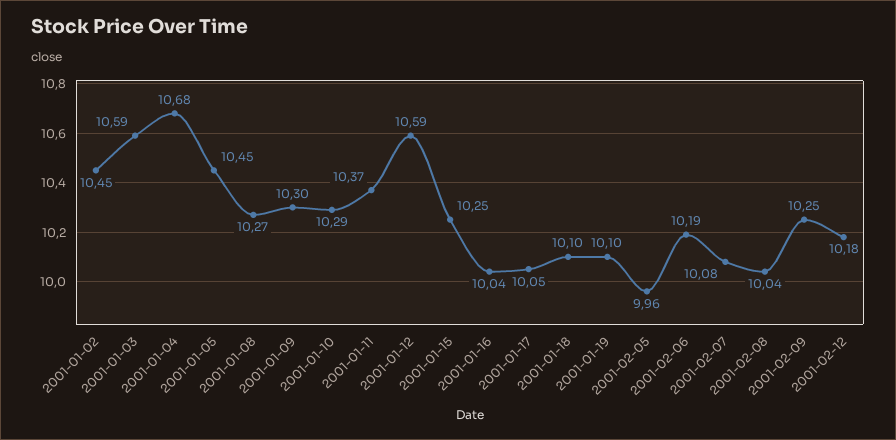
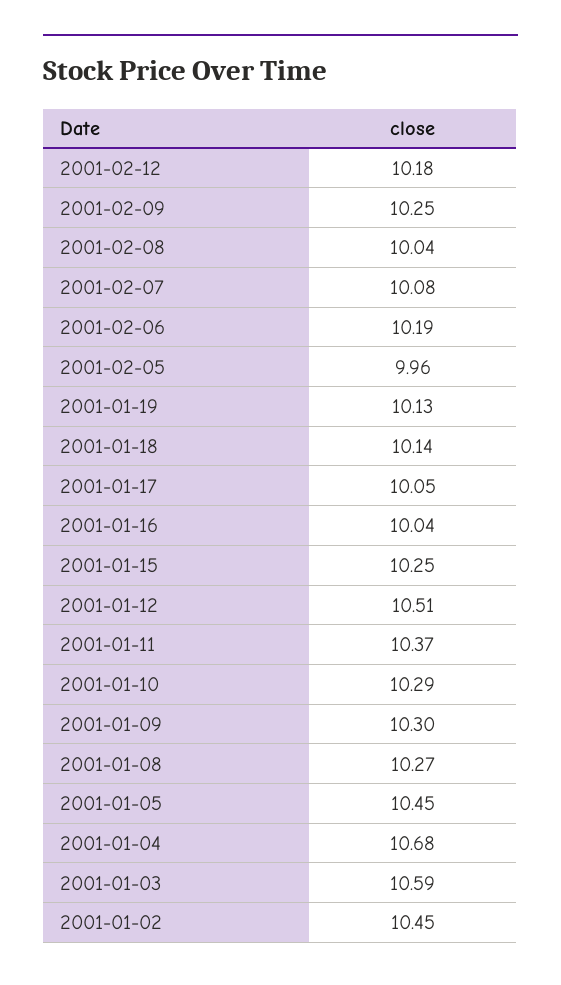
2001-01-12: 10.59 -> 10.51
2001-01-18: 10.1 -> 10.14
2001-01-19: 10.1 -> 10.13

